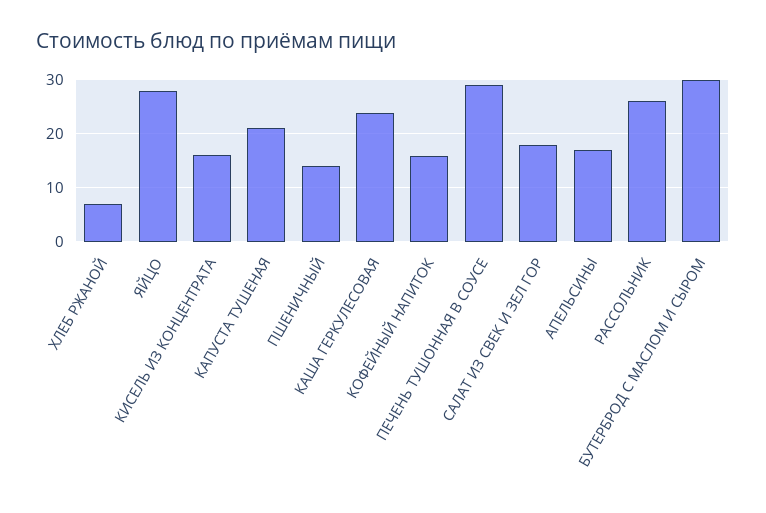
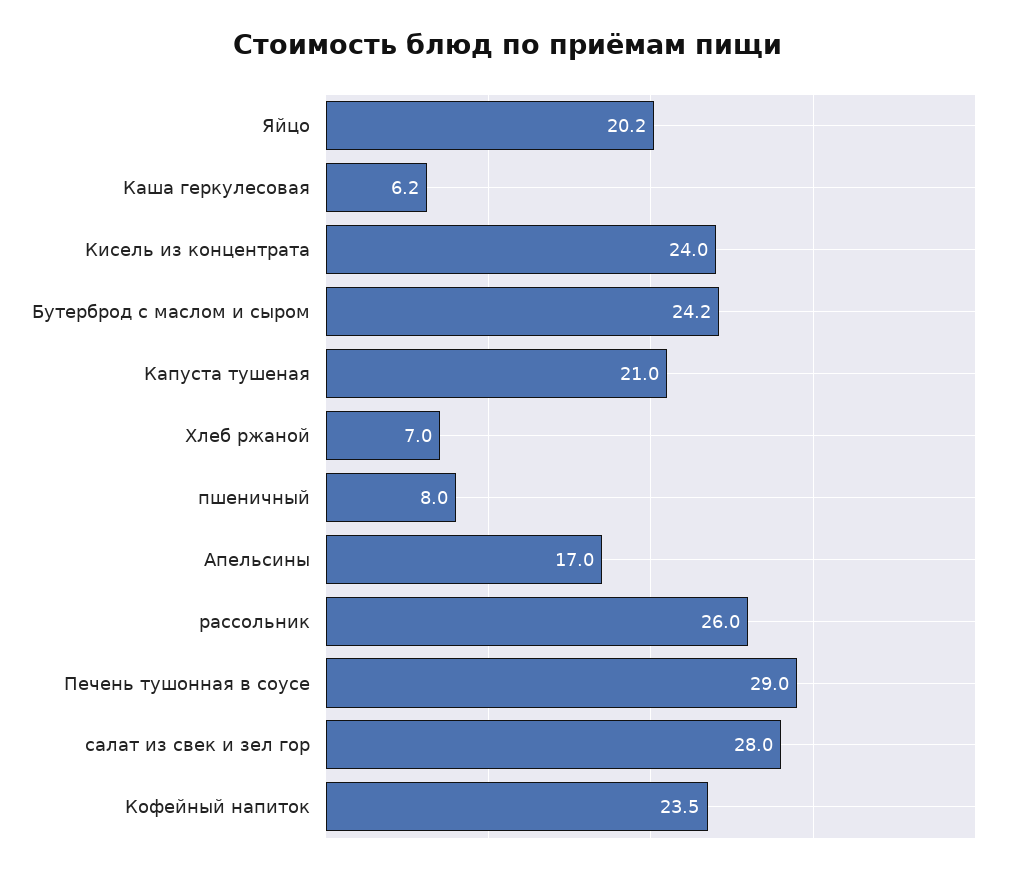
ЯЙЦО: 28 -> 20.2
КИСЕЛЬ ИЗ КОНЦЕНТРАТА: 16 -> 24
ПШЕНИЧНЫЙ: 14 -> 8
КАША ГЕРКУЛЕСОВАЯ: 24 -> 6.2
КОФЕЙНЫЙ НАПИТОК: 16 -> 23.5
САЛАТ ИЗ СВЕК И ЗЕЛ ГОР: 18 -> 28
БУТЕРБРОД С МАСЛОМ И СЫРОМ: 30 -> 24.2

